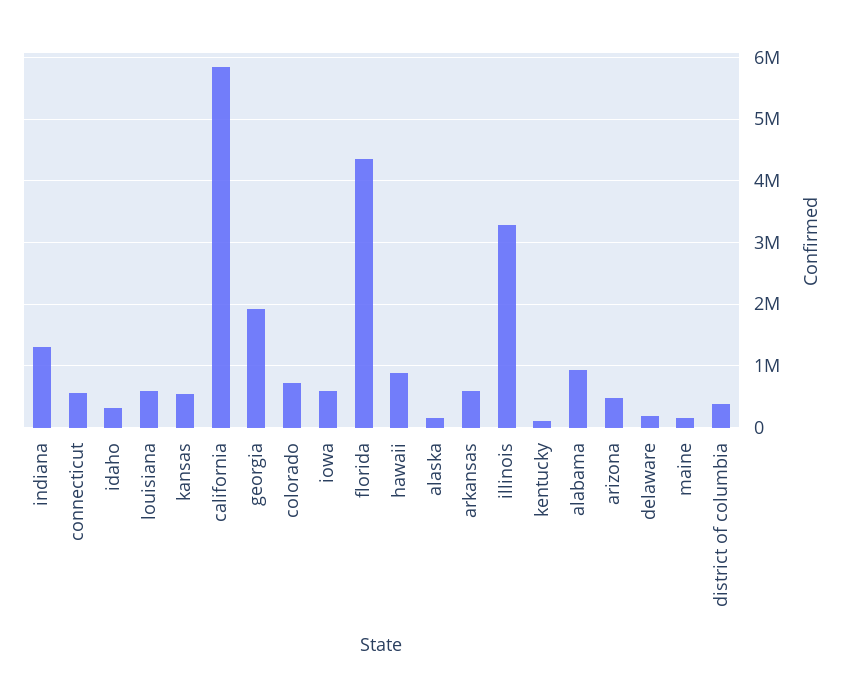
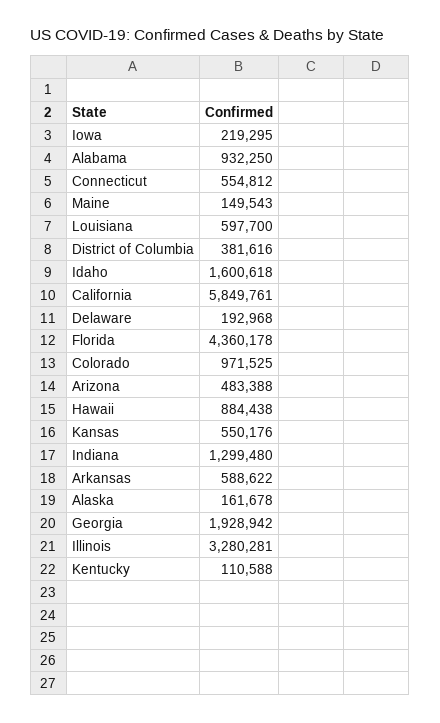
idaho: 300000 -> 1600618
colorado: 700000 -> 971525
iowa: 600000 -> 219295

